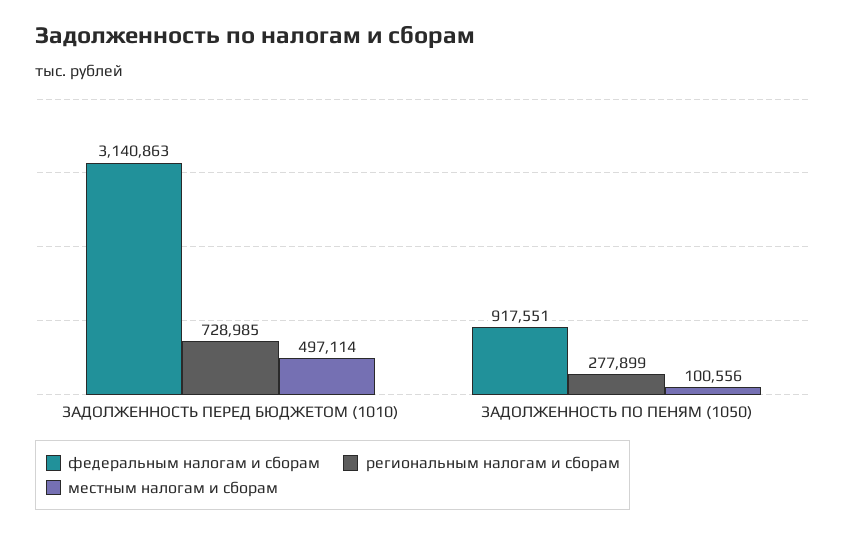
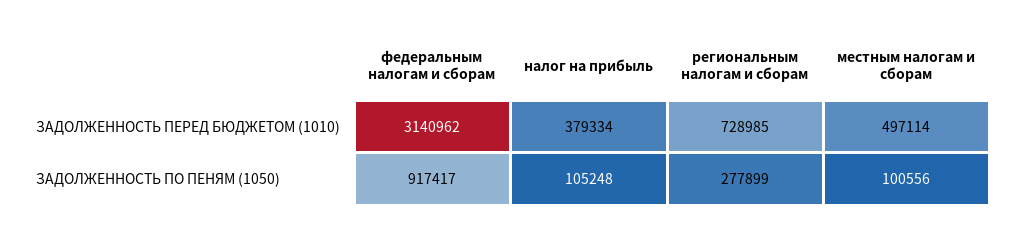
федеральным налогам и сборам, ЗАДОЛЖЕННОСТЬ ПЕРЕД БЮДЖЕТОМ (1010): 3140863 -> 3140962
федеральным налогам и сборам, ЗАДОЛЖЕННОСТЬ ПО ПЕНЯМ (1050): 917551 -> 917417
налог на прибыль, ЗАДОЛЖЕННОСТЬ ПЕРЕД БЮДЖЕТОМ (1010): none -> 379334
налог на прибыль, ЗАДОЛЖЕННОСТЬ ПО ПЕНЯМ (1050): none -> 105248

